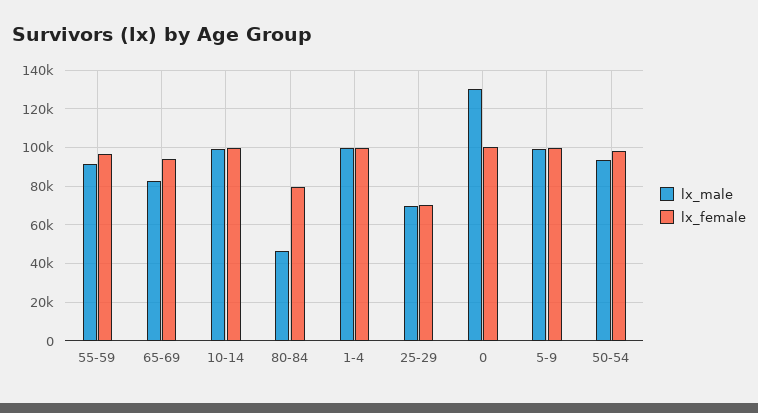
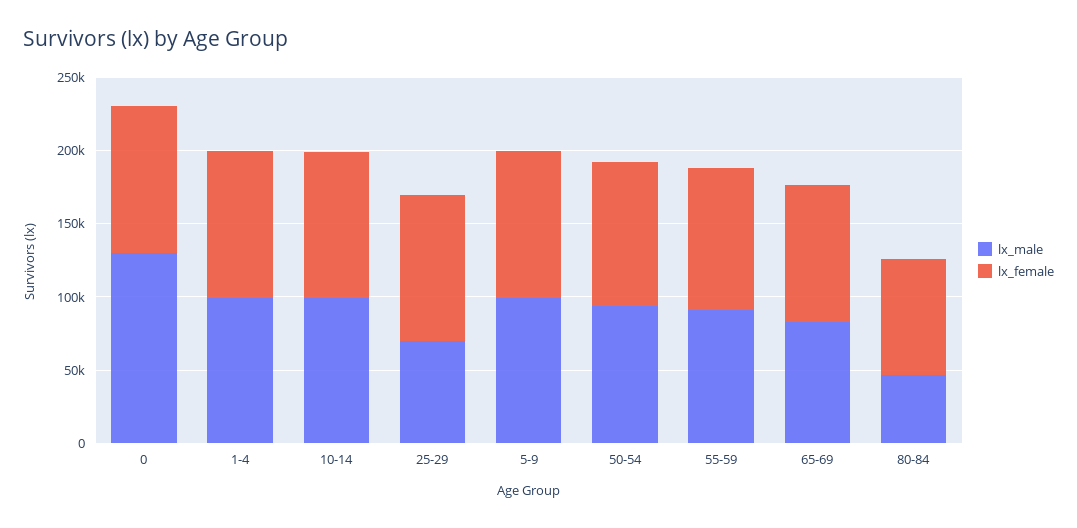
lx_female, 25-29: 70000 -> 100000

